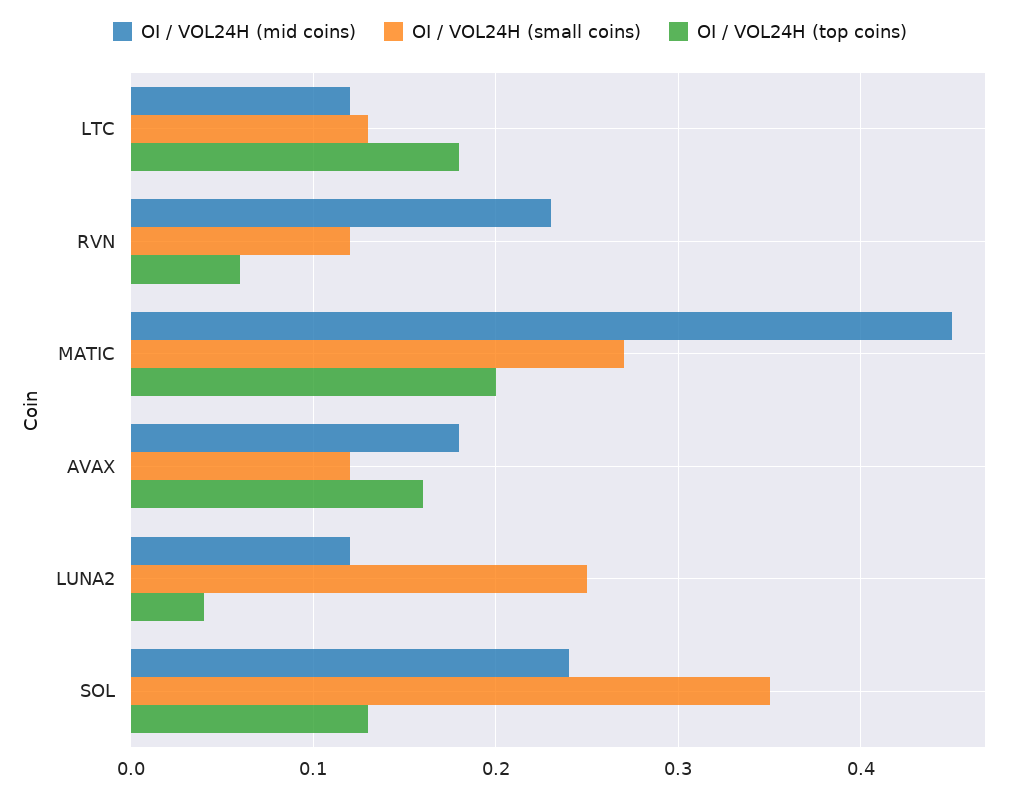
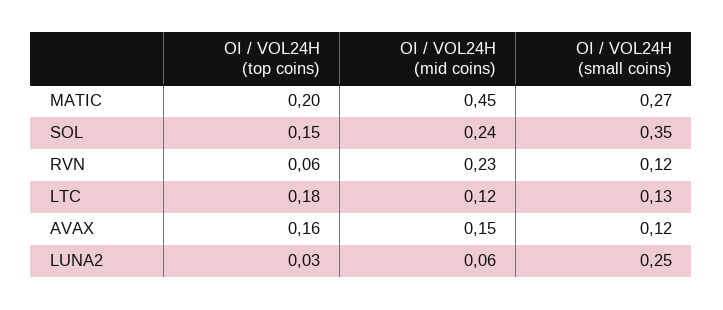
OI / VOL24H (mid coins), AVAX: 0.18 -> 0.15
OI / VOL24H (mid coins), LUNA2: 0.12 -> 0.06
OI / VOL24H (top coins), LUNA2: 0.04 -> 0.03
OI / VOL24H (top coins), SOL: 0.13 -> 0.15

